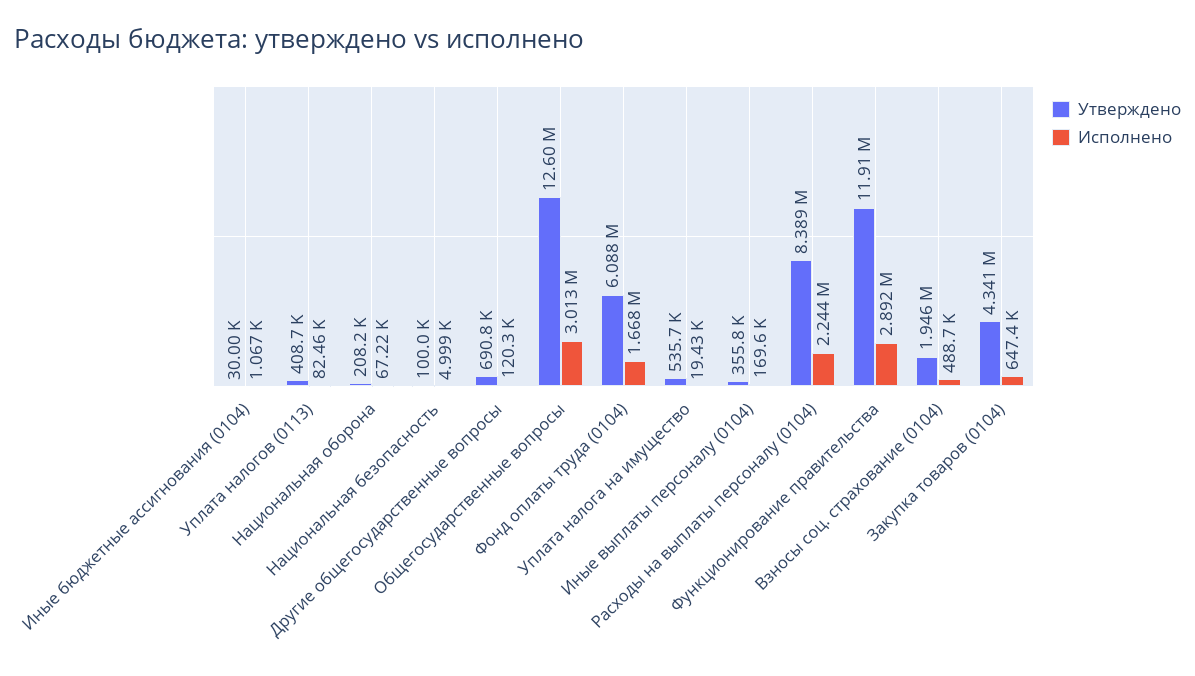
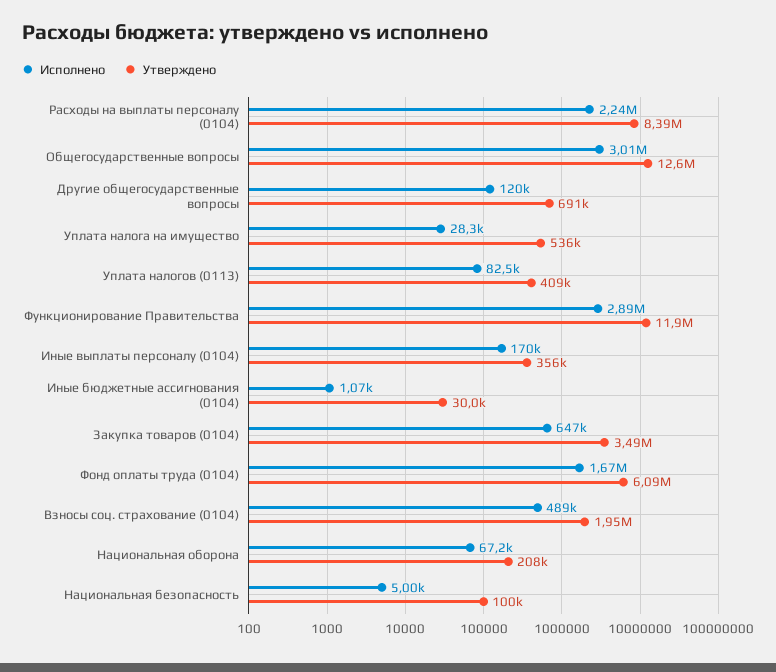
Исполнено, Уплата налога на имущество: 19430 -> 28300
Утверждено, Закупка товаров (0104): 4341000 -> 3490000

